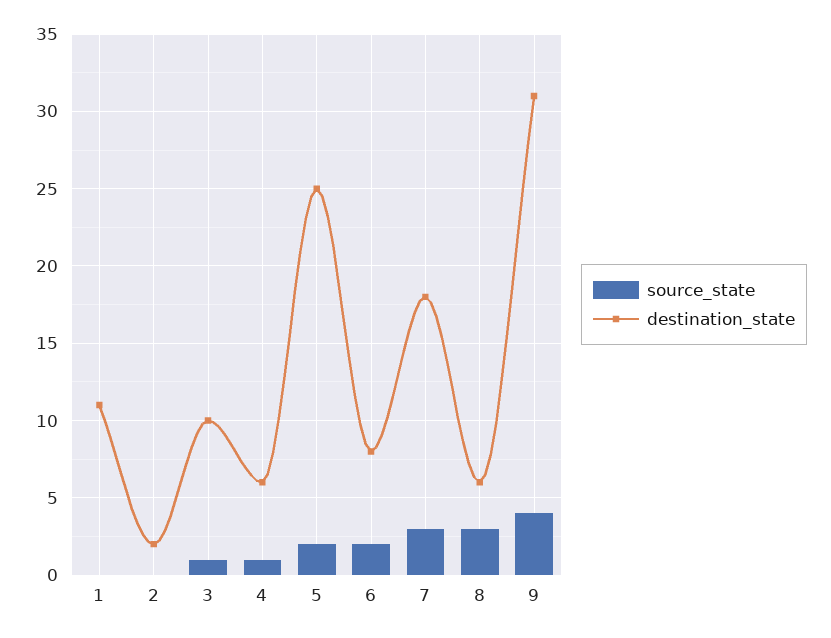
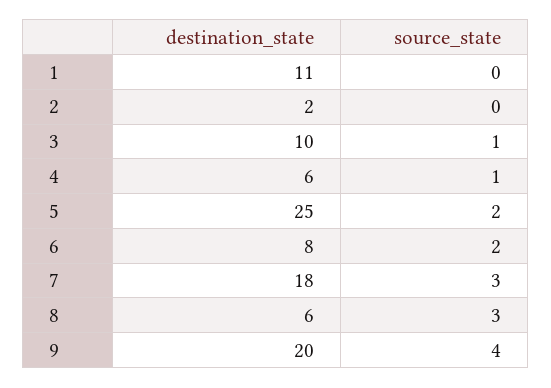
destination_state, 9: 31 -> 20

